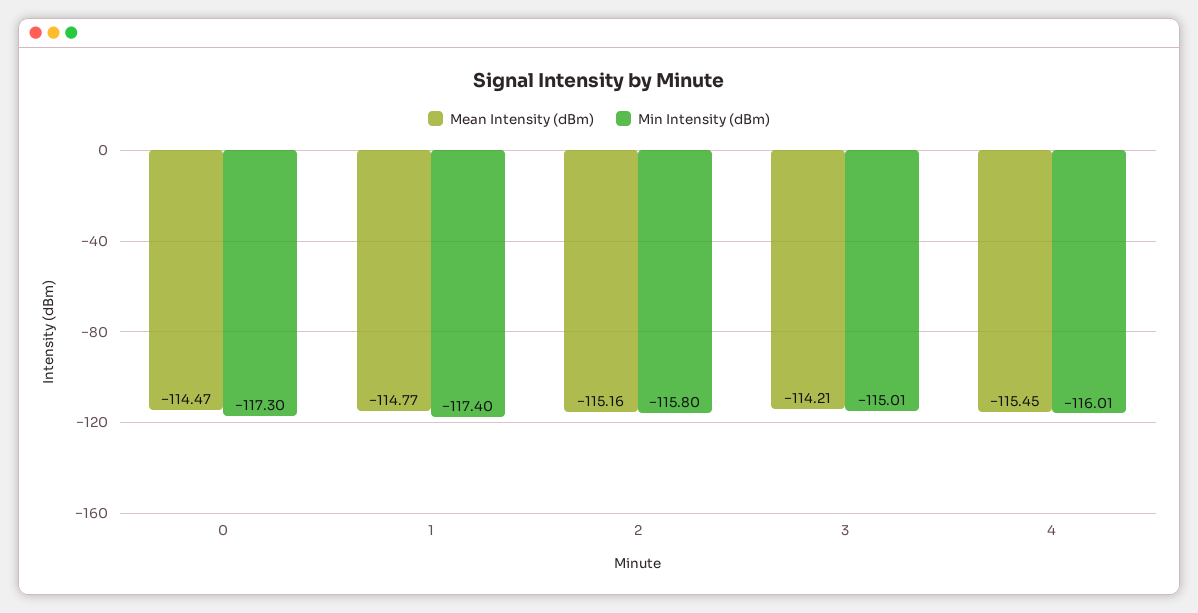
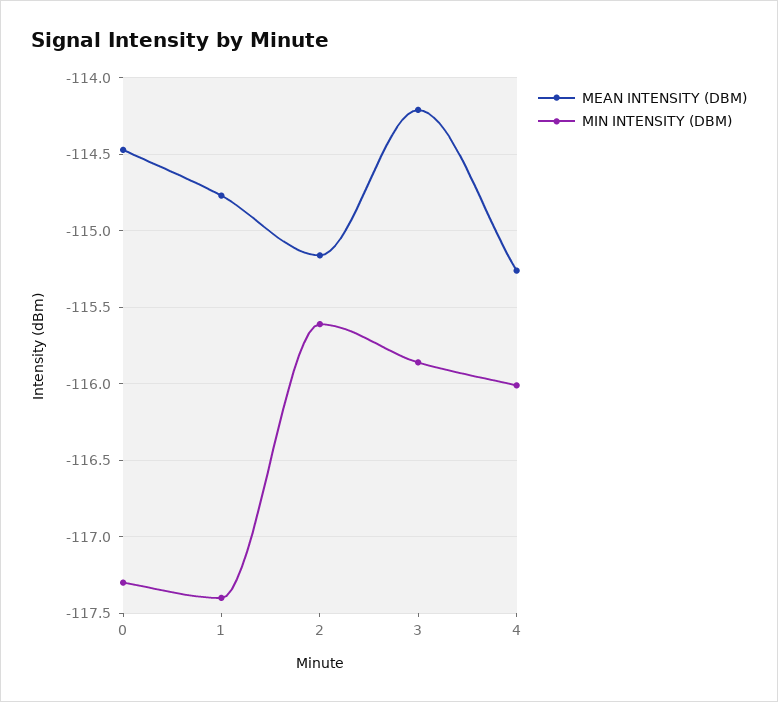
Min Intensity (dBm), 2: -115.8 -> -115.6
Min Intensity (dBm), 3: -115.01 -> -115.85
Mean Intensity (dBm), 4: -115.45 -> -115.25

